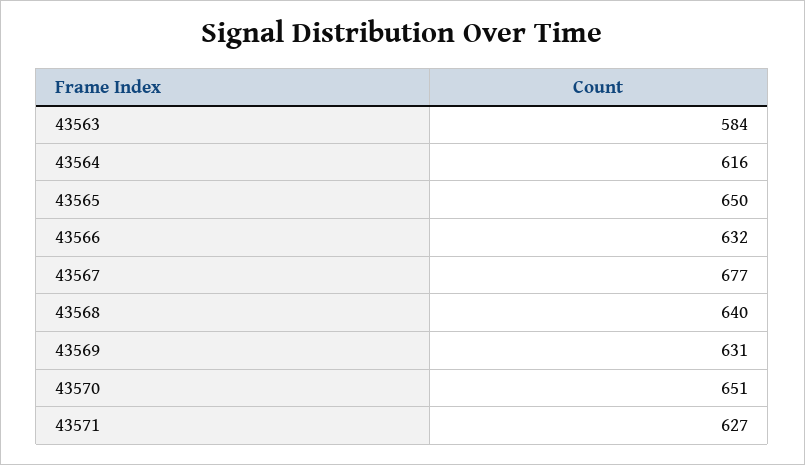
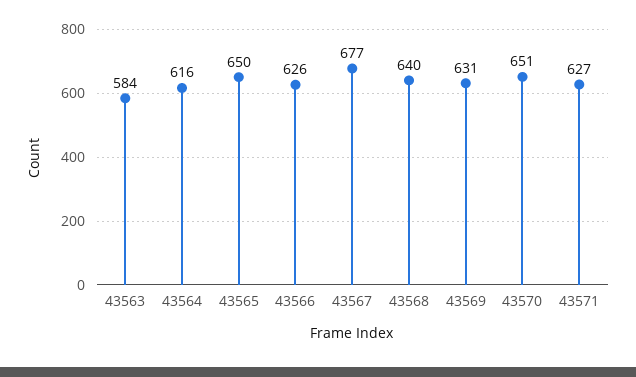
43566: 632 -> 626

